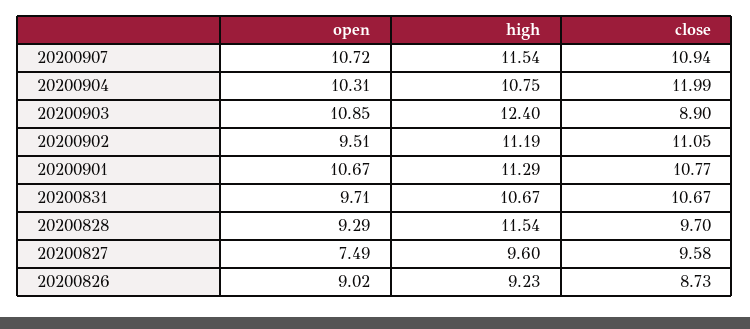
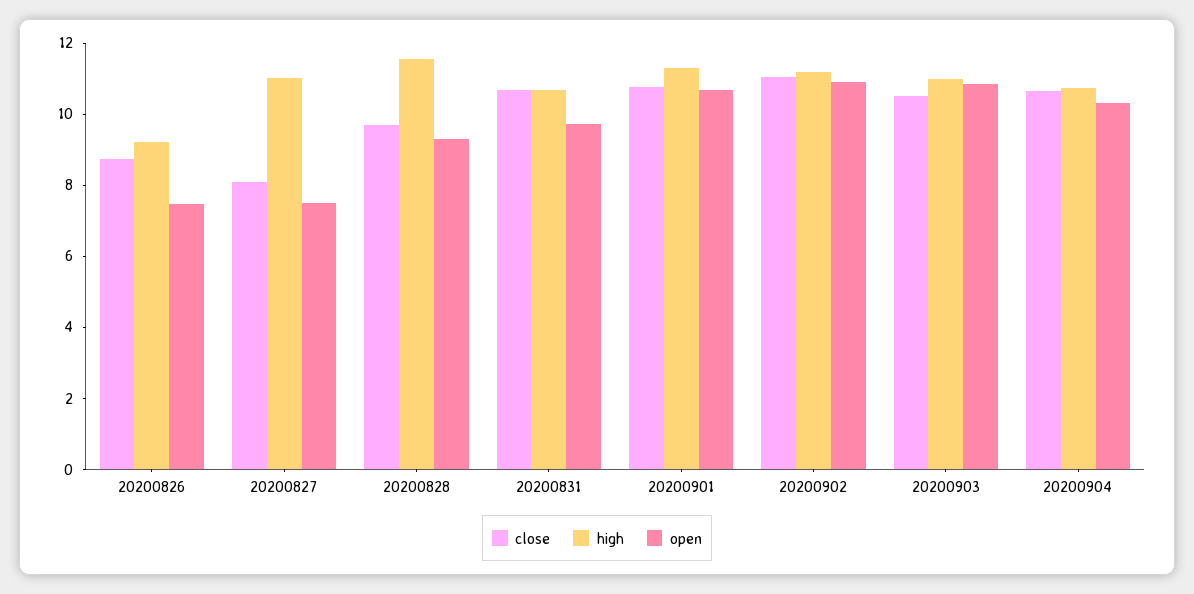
open, 20200907: 10.72 -> none
high, 20200907: 11.54 -> none
close, 20200907: 10.94 -> none
close, 20200904: 11.99 -> 10.5
high, 20200903: 12.4 -> 11
close, 20200903: 8.9 -> 10.5
open, 20200902: 9.51 -> 11
high, 20200827: 9.6 -> 11
close, 20200827: 9.58 -> 8
open, 20200826: 9.02 -> 7.5

